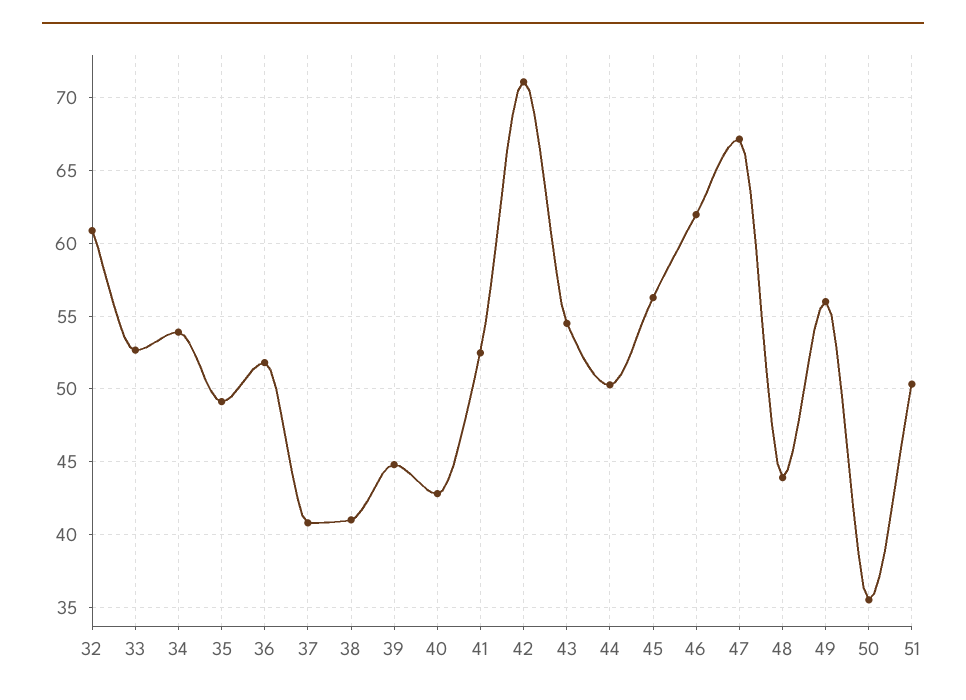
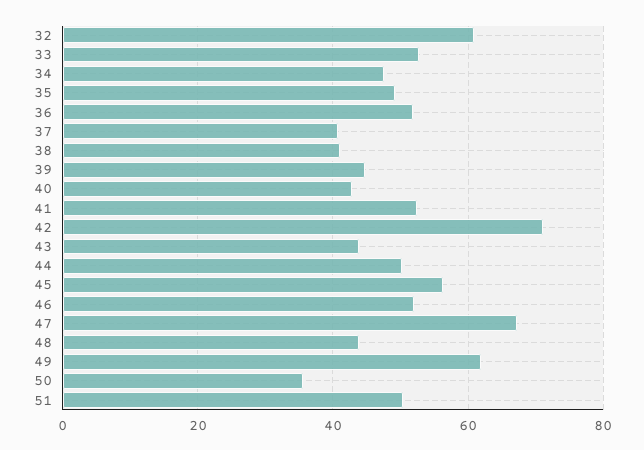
34: 54 -> 48
43: 54.5 -> 44
46: 62 -> 52
49: 56 -> 62

